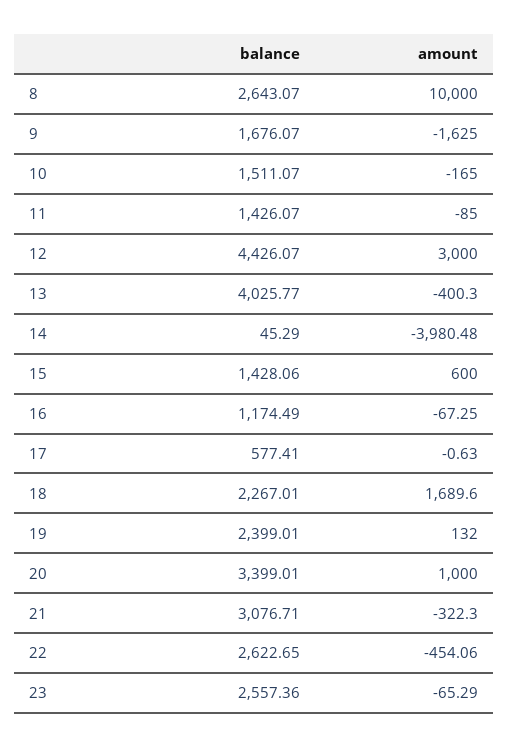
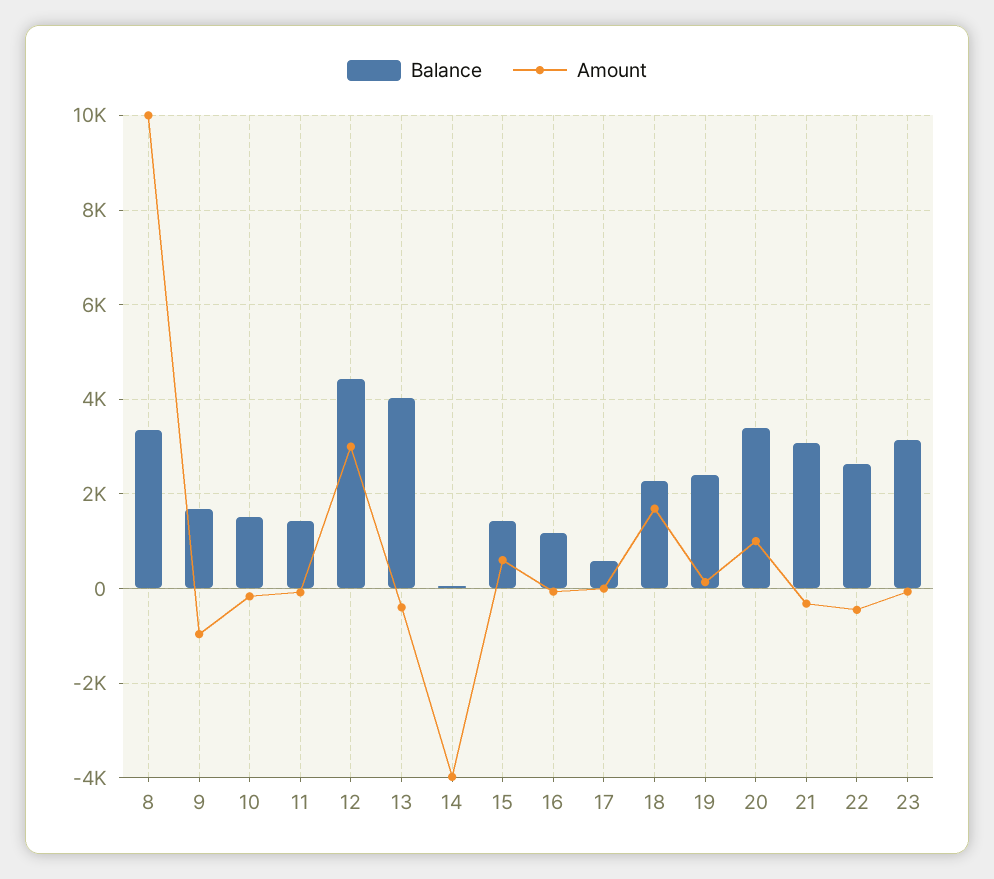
balance, 8: 2643.07 -> 3400
amount, 9: -1625 -> -1000
balance, 23: 2557.36 -> 3200

